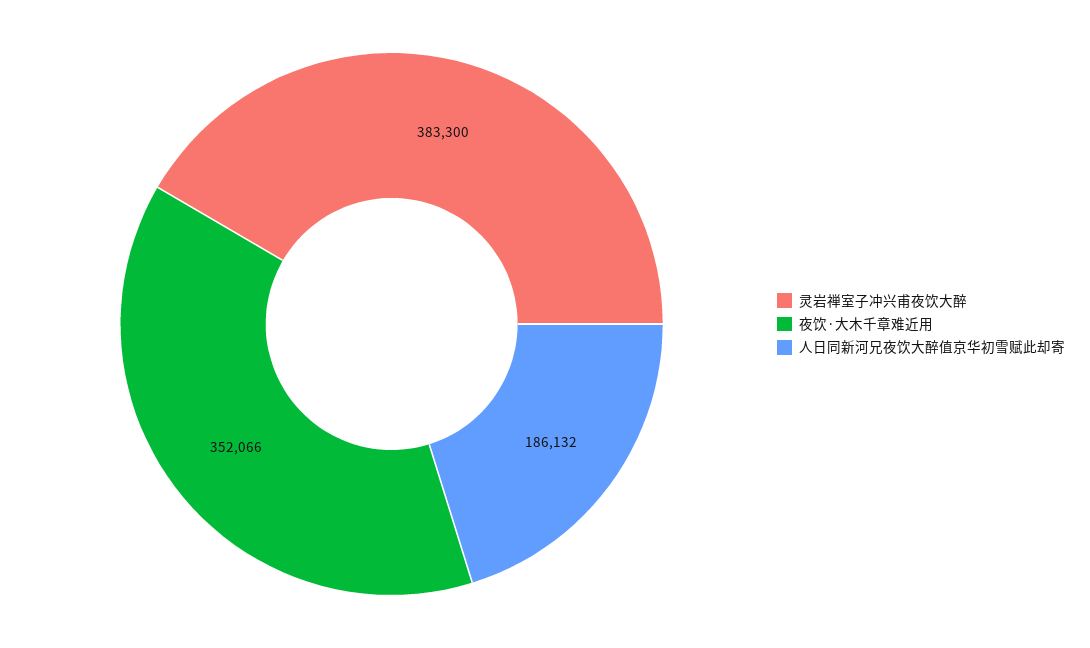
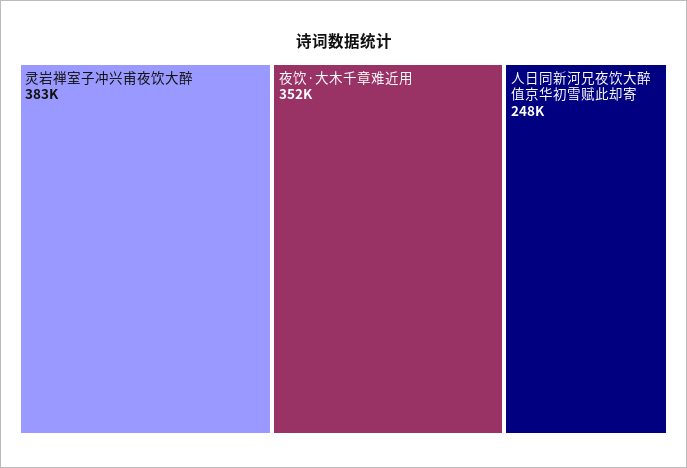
人日同新河兄夜饮大醉值京华初雪赋此却寄: 186132 -> 248000

